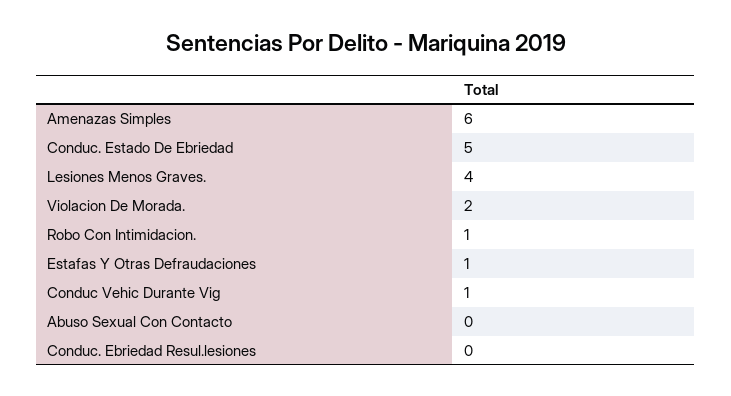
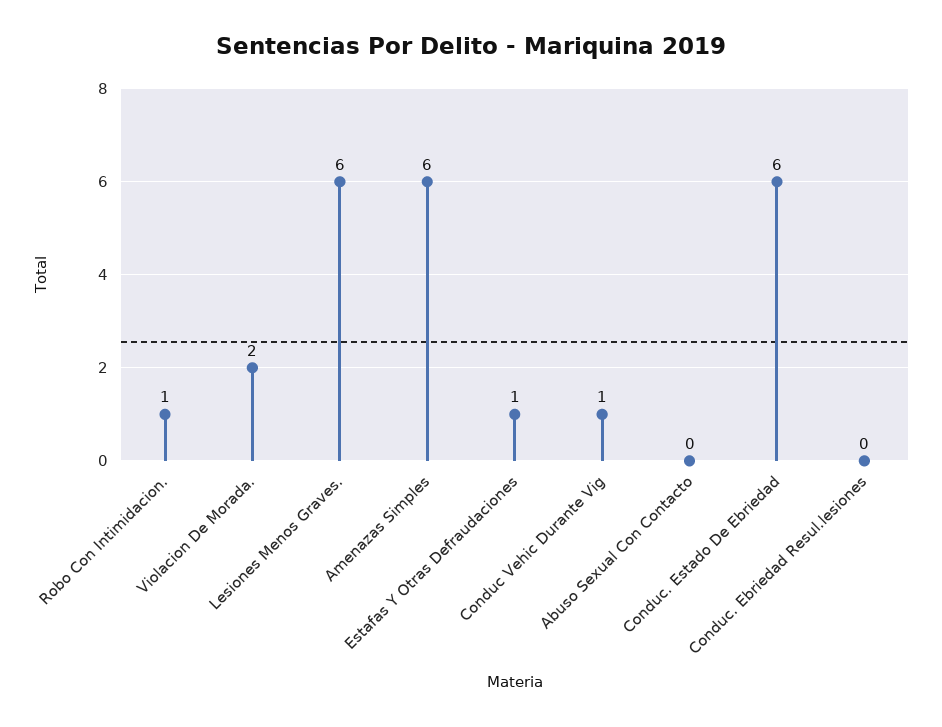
Conduc. Estado De Ebriedad: 5 -> 6
Lesiones Menos Graves.: 4 -> 6

